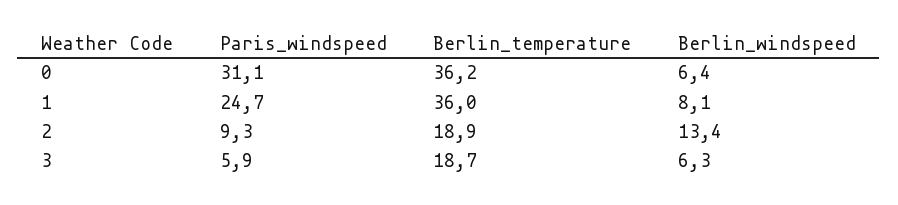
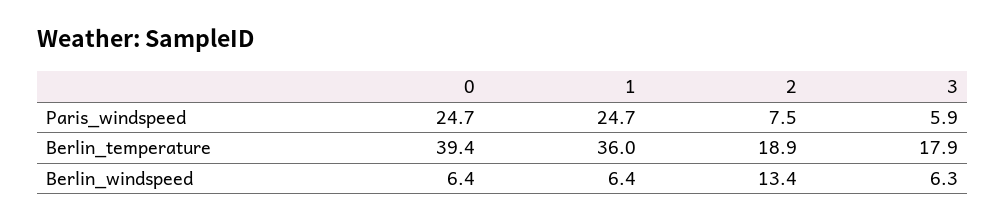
Paris_windspeed, 0: 31.1 -> 24.7
Berlin_temperature, 0: 36.2 -> 39.4
Berlin_windspeed, 1: 8.1 -> 6.4
Paris_windspeed, 2: 9.3 -> 7.5
Berlin_temperature, 3: 18.7 -> 17.9

